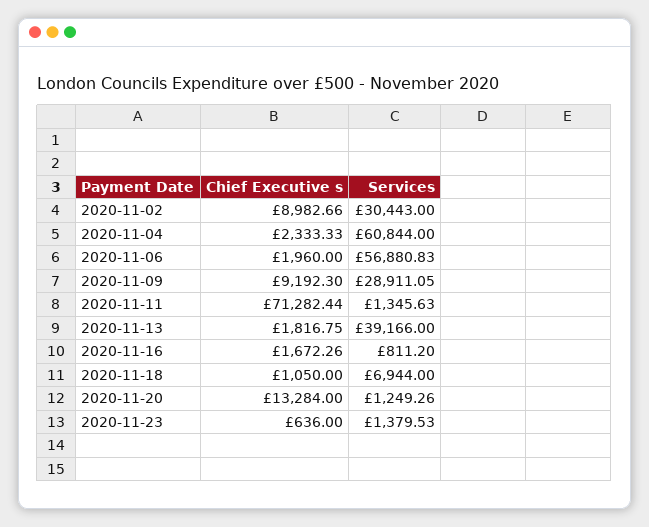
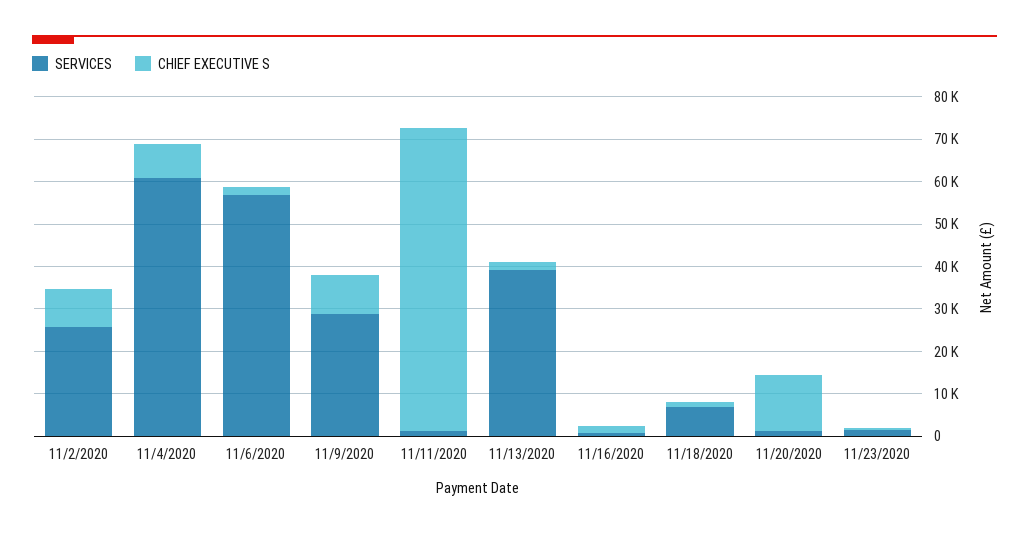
Services, 2020-11-02: 30443 -> 26000
Chief Executive s, 2020-11-04: 2333.33 -> 8000

